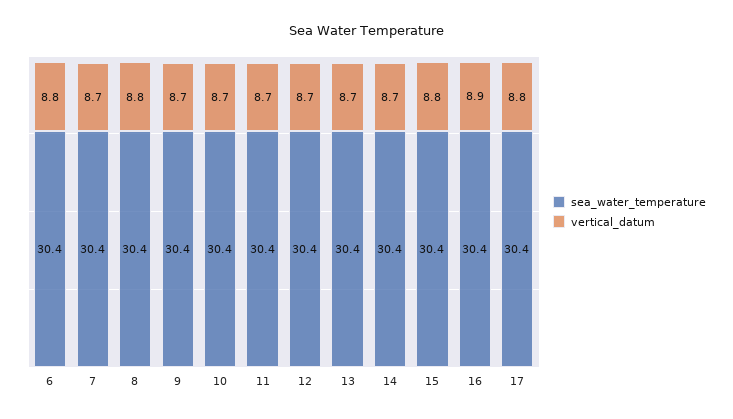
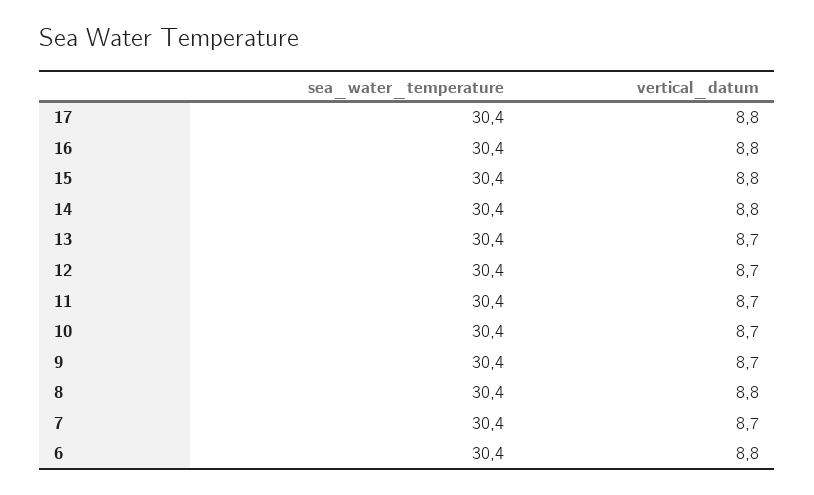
vertical_datum, 14: 8.7 -> 8.8
vertical_datum, 16: 8.9 -> 8.8

